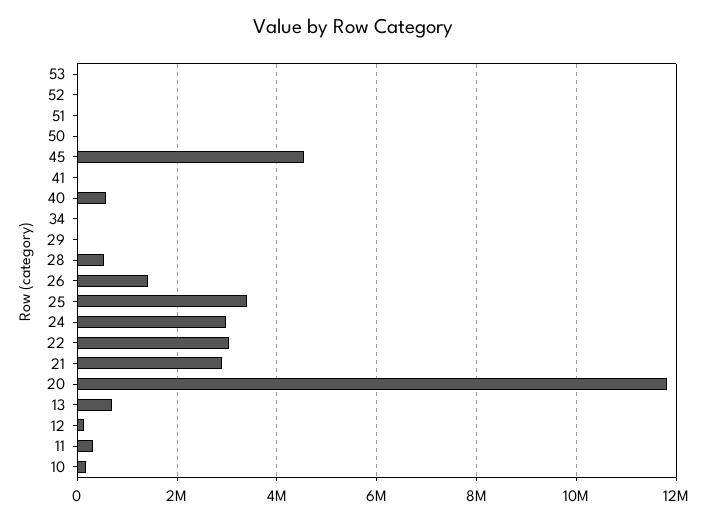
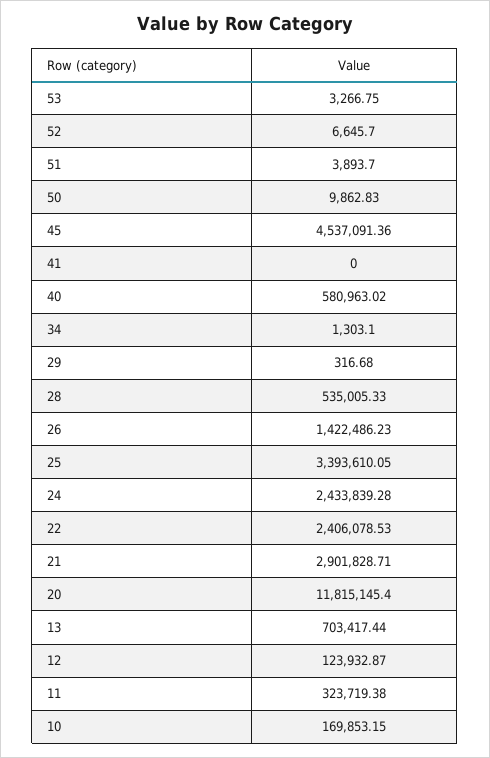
24: 3000000 -> 2433839.28
22: 3000000 -> 2406078.53

